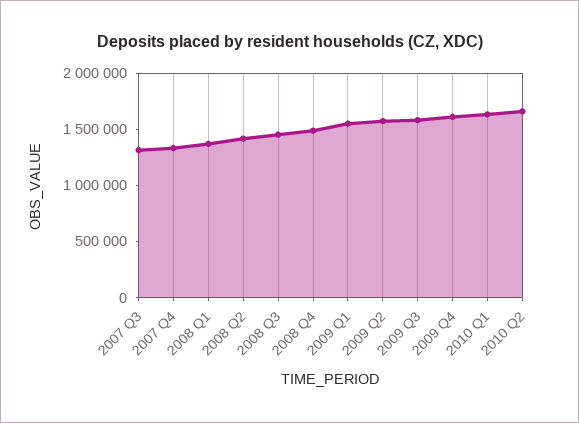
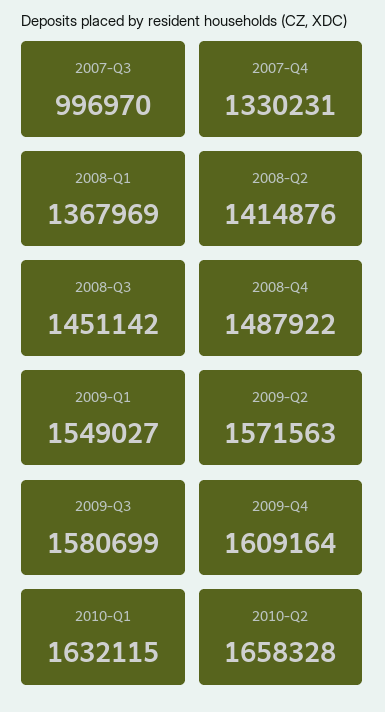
2007 Q3: 1300000 -> 996970

